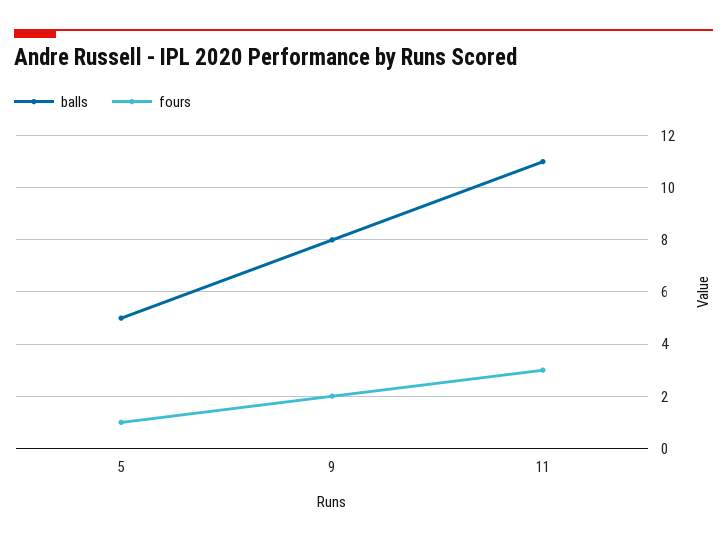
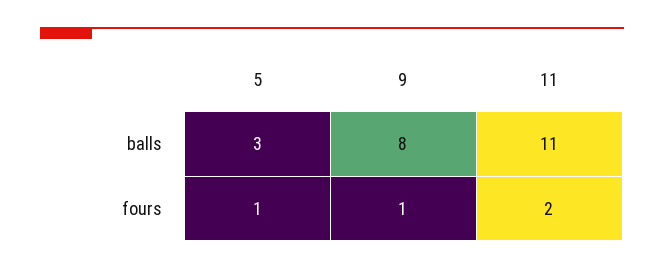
balls, 5: 5 -> 3
fours, 9: 2 -> 1
fours, 11: 3 -> 2

